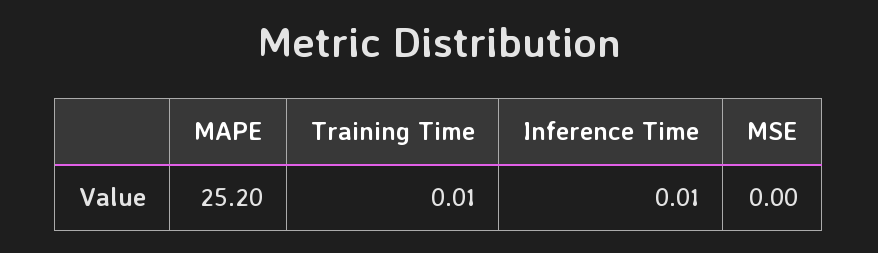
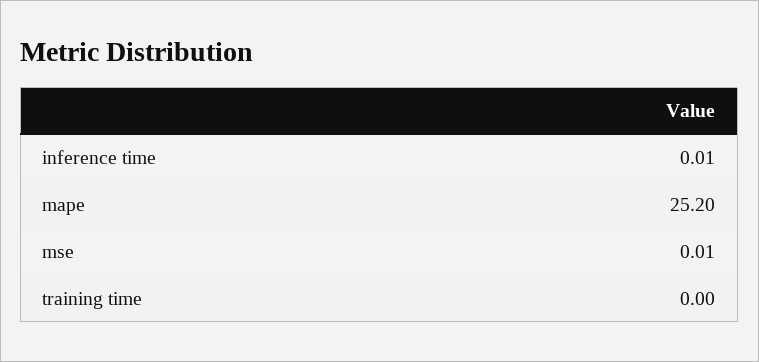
Training Time: 0.01 -> 0
MSE: 0 -> 0.01

